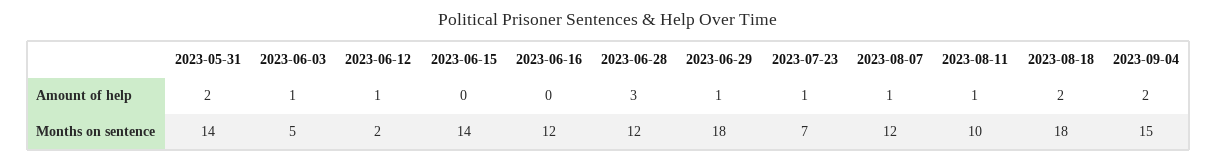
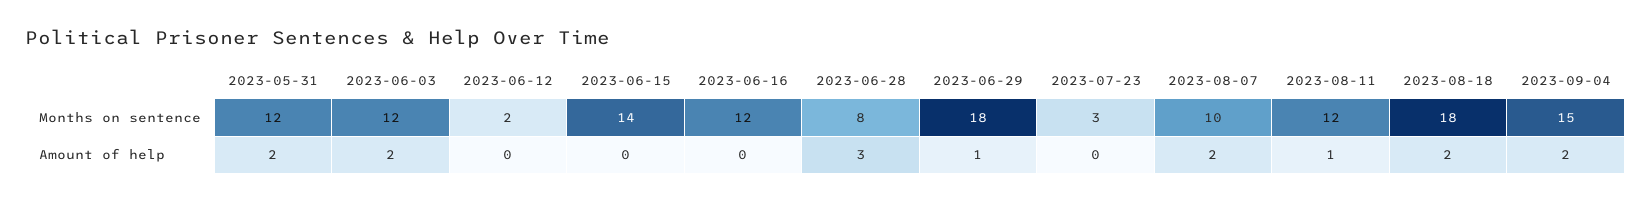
2023-06-03, Amount of help: 1 -> 2
2023-06-12, Amount of help: 1 -> 0
2023-07-23, Amount of help: 1 -> 0
2023-08-07, Amount of help: 1 -> 2
2023-05-31, Months on sentence: 14 -> 12
2023-06-03, Months on sentence: 5 -> 12
2023-06-28, Months on sentence: 12 -> 8
2023-07-23, Months on sentence: 7 -> 3
2023-08-07, Months on sentence: 12 -> 10
2023-08-11, Months on sentence: 10 -> 12

